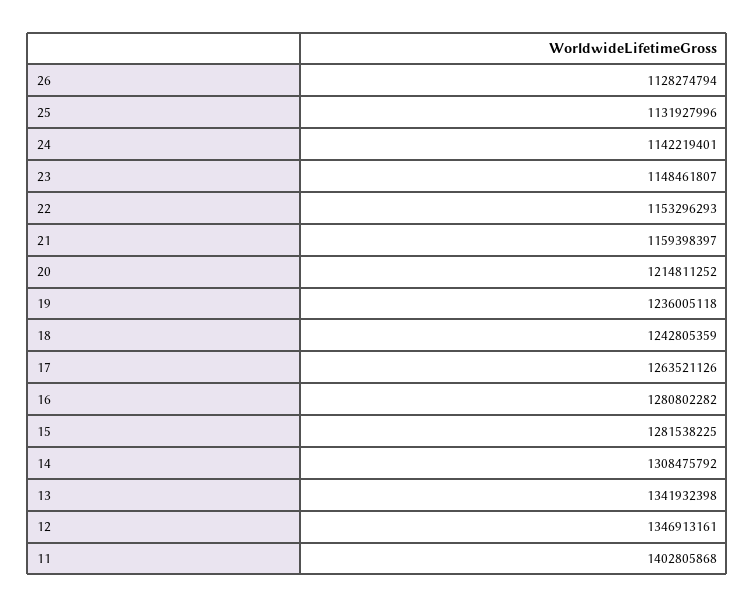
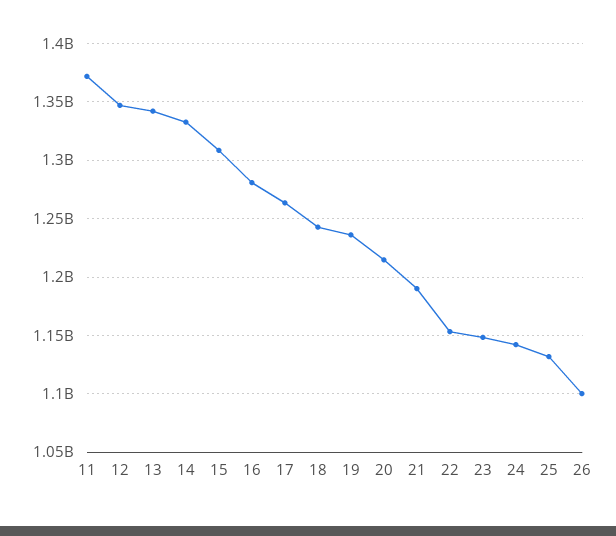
26: 1128274794 -> 1100000000
21: 1159398397 -> 1190000000
15: 1281538225 -> 1310000000
14: 1308475792 -> 1330000000
11: 1402805868 -> 1370000000

